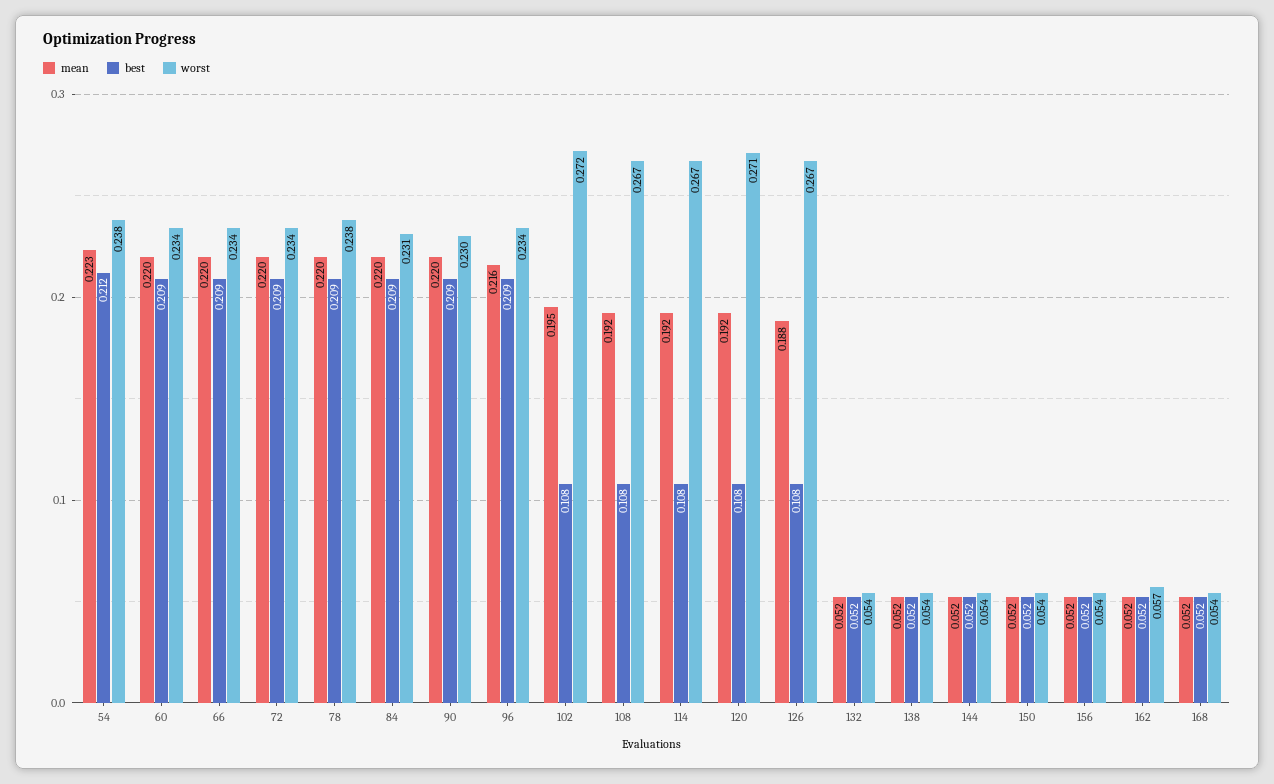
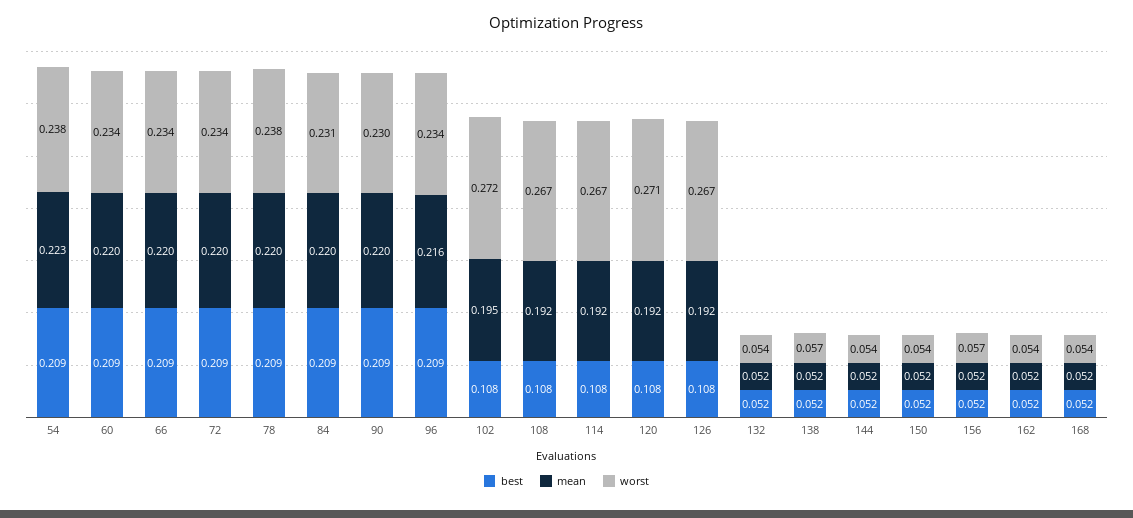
best, 54: 0.212 -> 0.209
mean, 126: 0.188 -> 0.192
worst, 138: 0.054 -> 0.057
worst, 156: 0.054 -> 0.057
worst, 162: 0.057 -> 0.054

